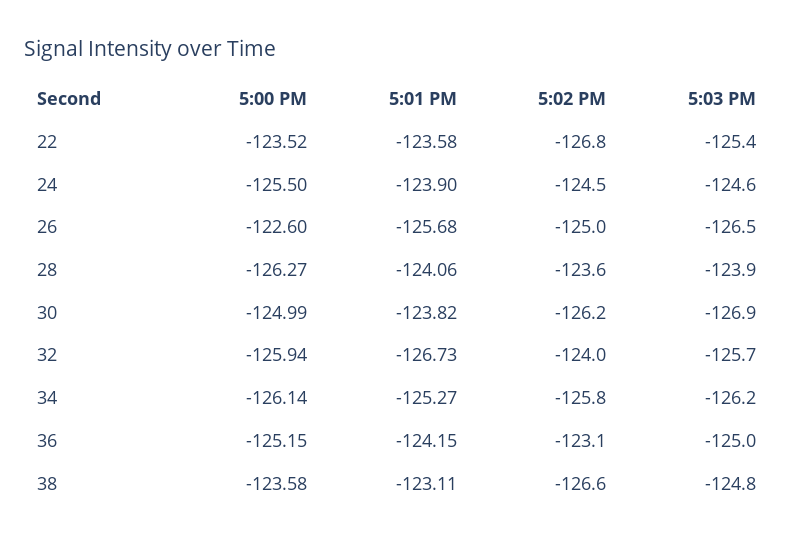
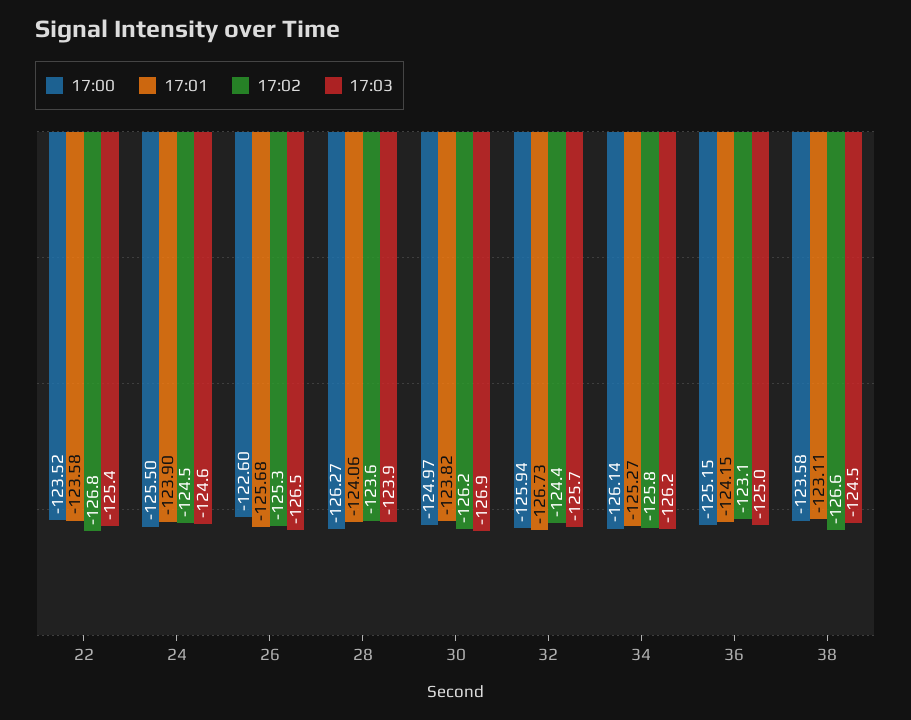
5:02 PM, 26: -125 -> -125.3
5:00 PM, 30: -124.99 -> -124.97
5:02 PM, 32: -124 -> -124.4
5:03 PM, 38: -124.8 -> -124.5

